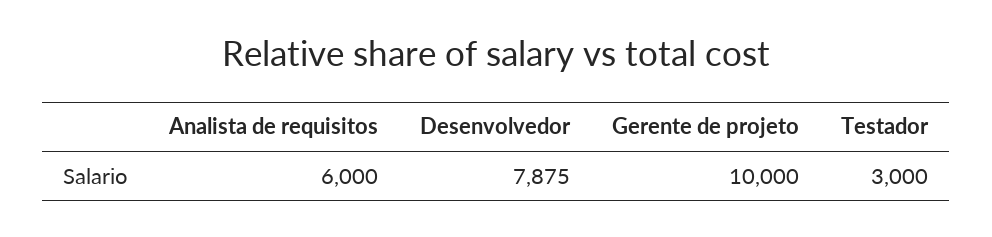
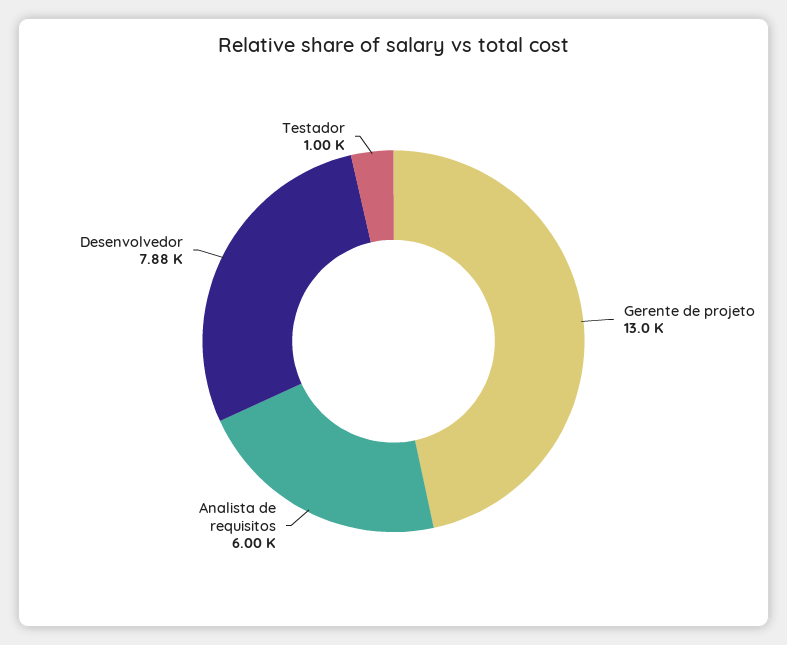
Gerente de projeto: 10000 -> 13000
Testador: 3000 -> 1000

